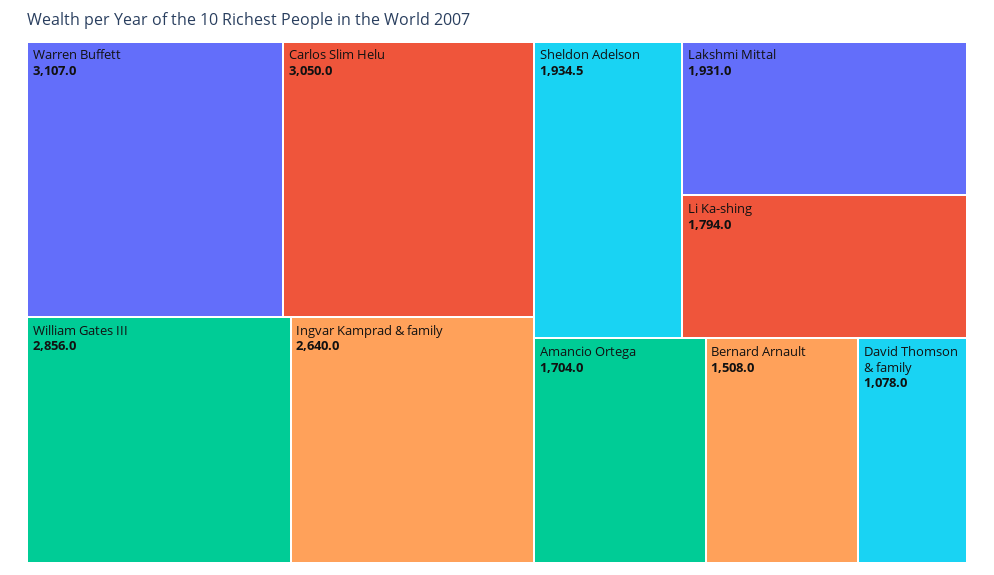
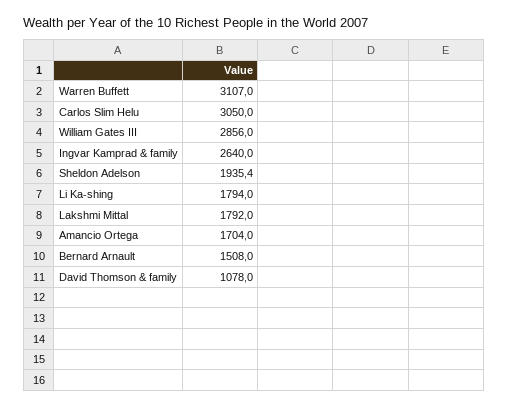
Sheldon Adelson: 1934.5 -> 1935.4
Lakshmi Mittal: 1931 -> 1792

